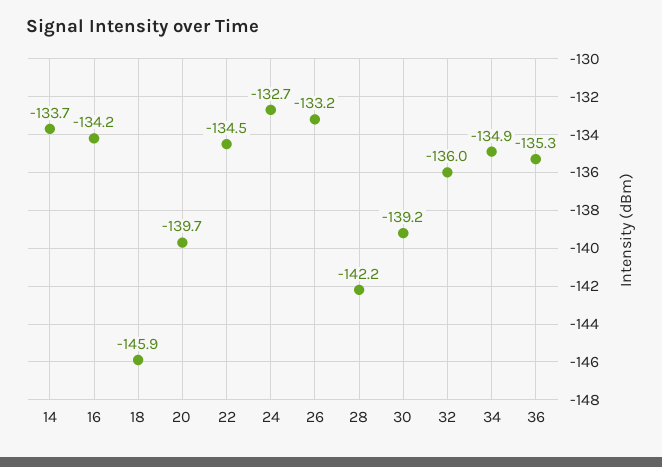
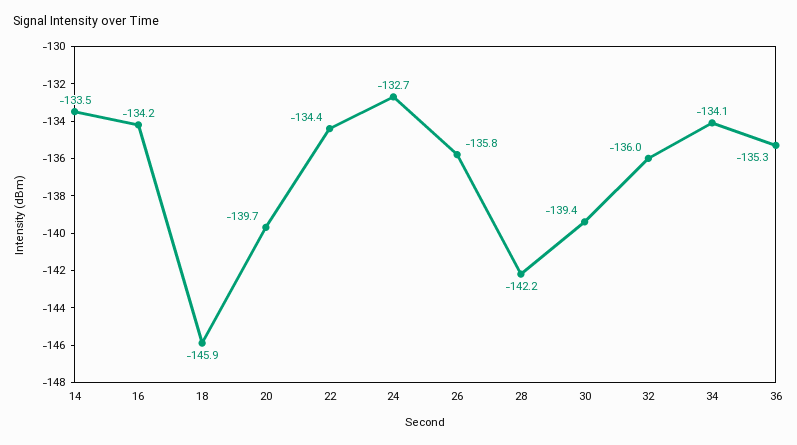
14: -133.7 -> -133.5
22: -134.5 -> -134.4
26: -133.2 -> -135.8
30: -139.2 -> -139.4
34: -134.9 -> -134.1

